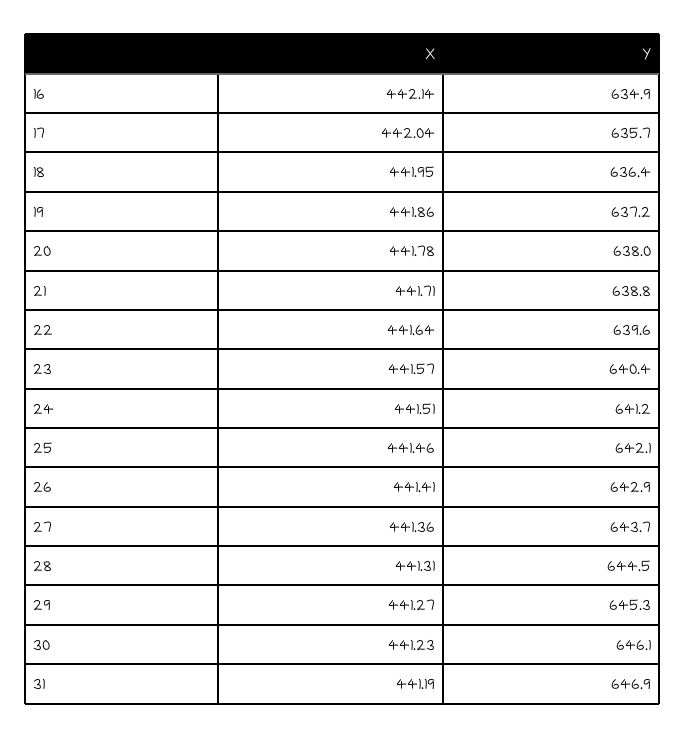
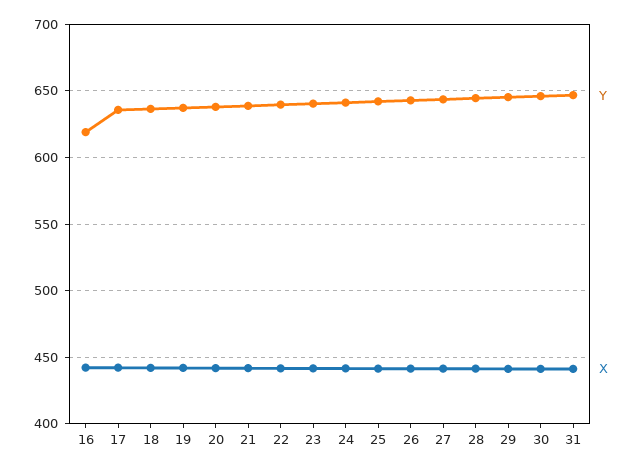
Y, 16: 634.9 -> 620

